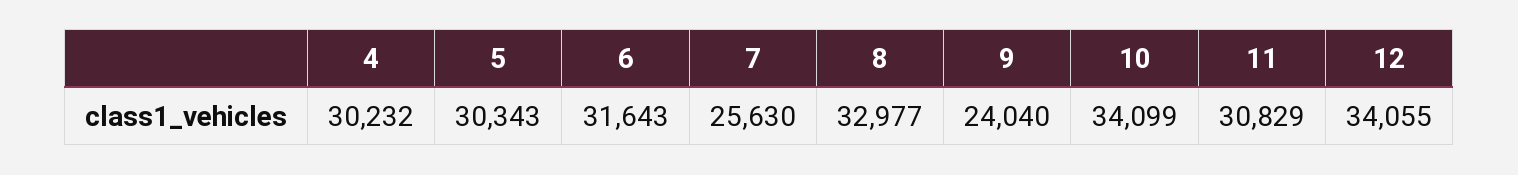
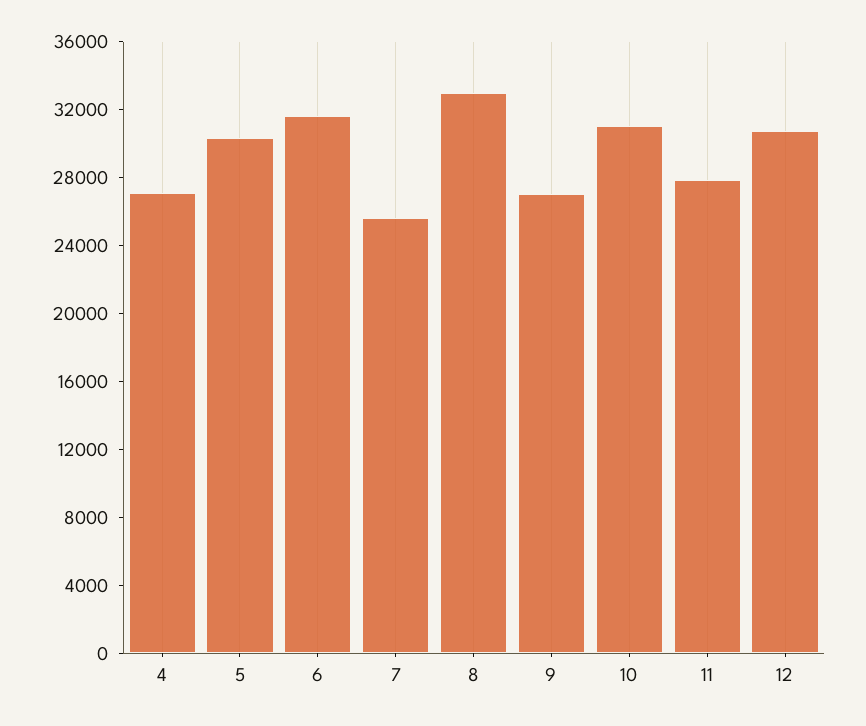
4: 30232 -> 27000
9: 24040 -> 27000
10: 34099 -> 31000
11: 30829 -> 28000
12: 34055 -> 31000

